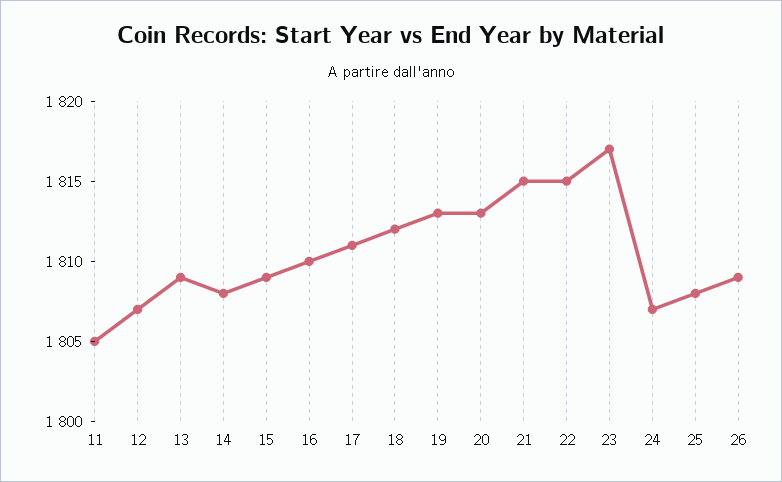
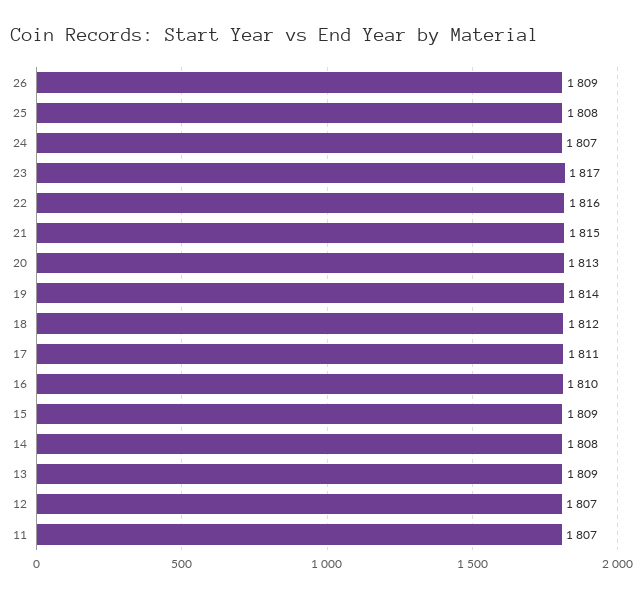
11: 1805 -> 1807
19: 1813 -> 1814
22: 1815 -> 1816

